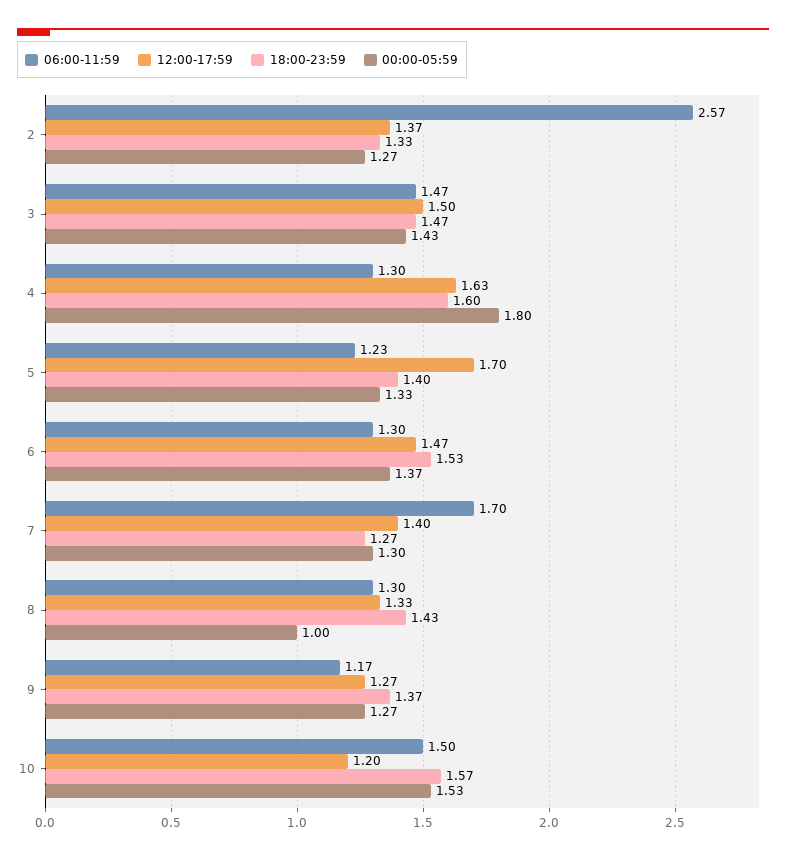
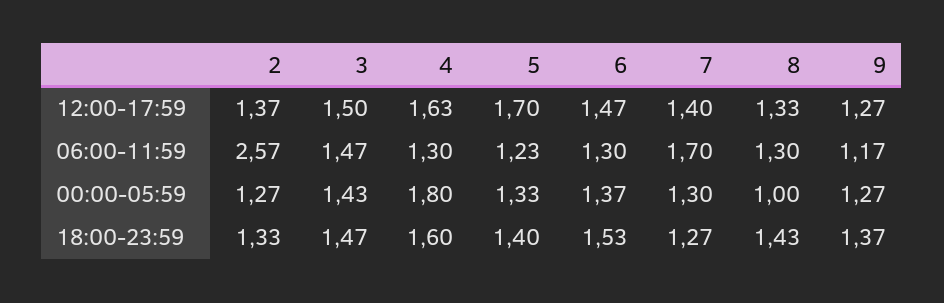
06:00-11:59, 10: 1.5 -> none
12:00-17:59, 10: 1.2 -> none
18:00-23:59, 10: 1.57 -> none
00:00-05:59, 10: 1.53 -> none

